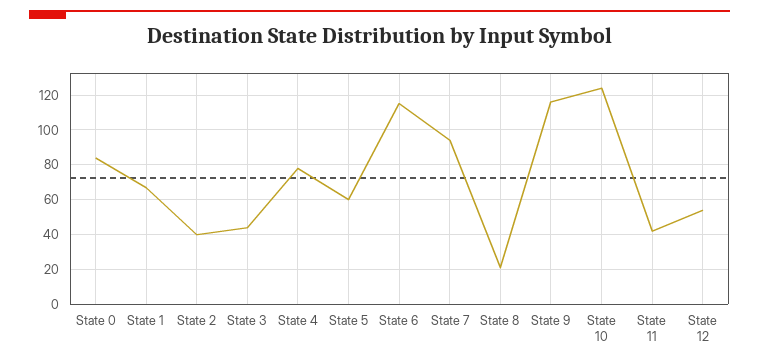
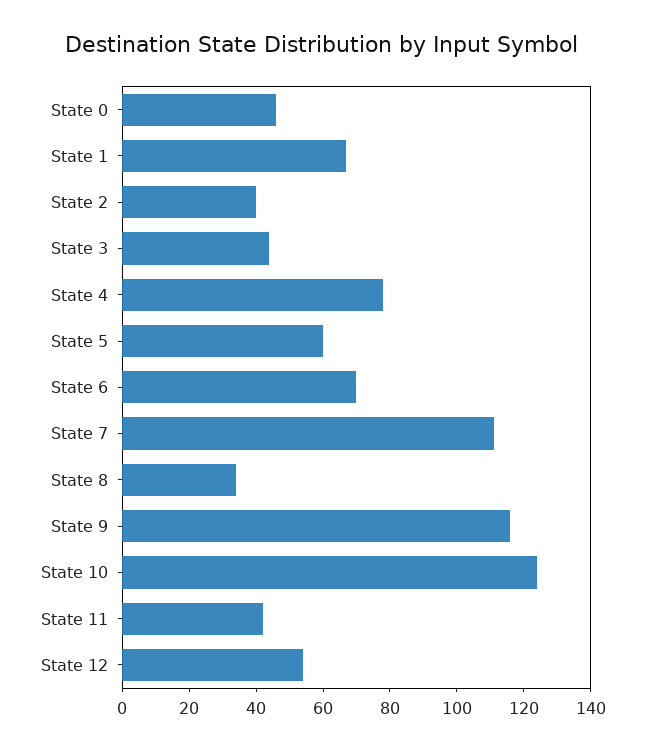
State 0: 85 -> 45
State 6: 115 -> 70
State 7: 95 -> 110
State 8: 20 -> 35

